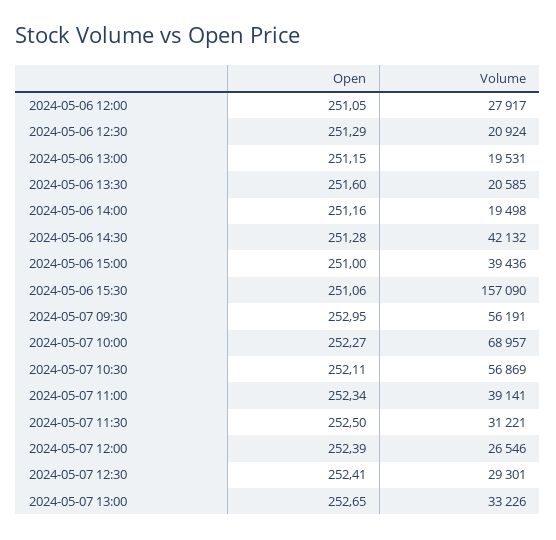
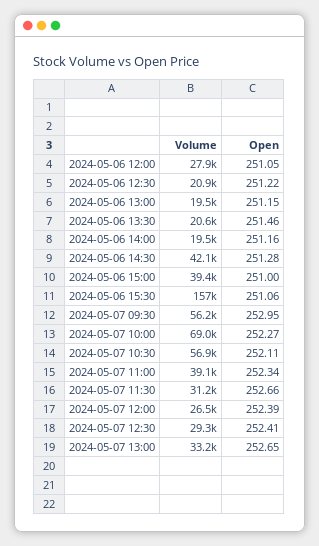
Open, 2024-05-06 12:30: 251.29 -> 251.22
Open, 2024-05-06 13:30: 251.6 -> 251.46
Open, 2024-05-07 11:30: 252.5 -> 252.66

